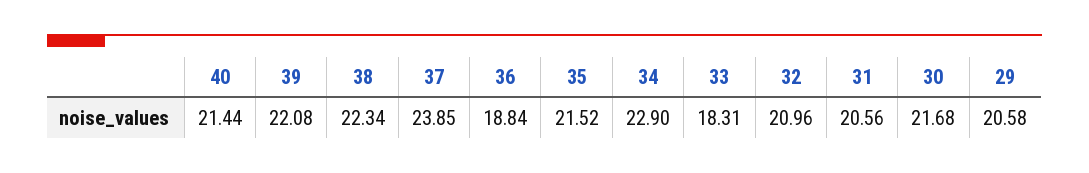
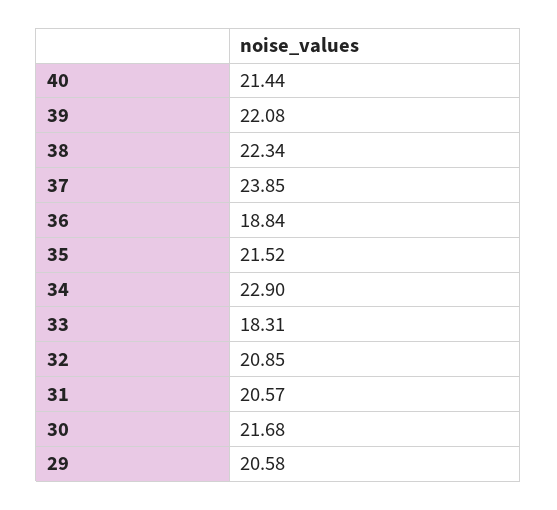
32: 20.96 -> 20.85
31: 20.56 -> 20.57

